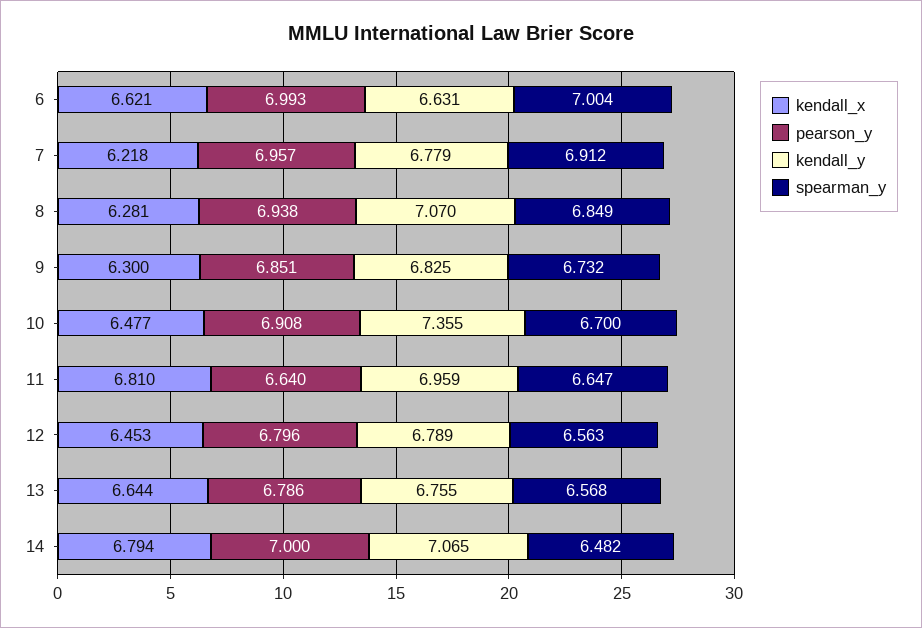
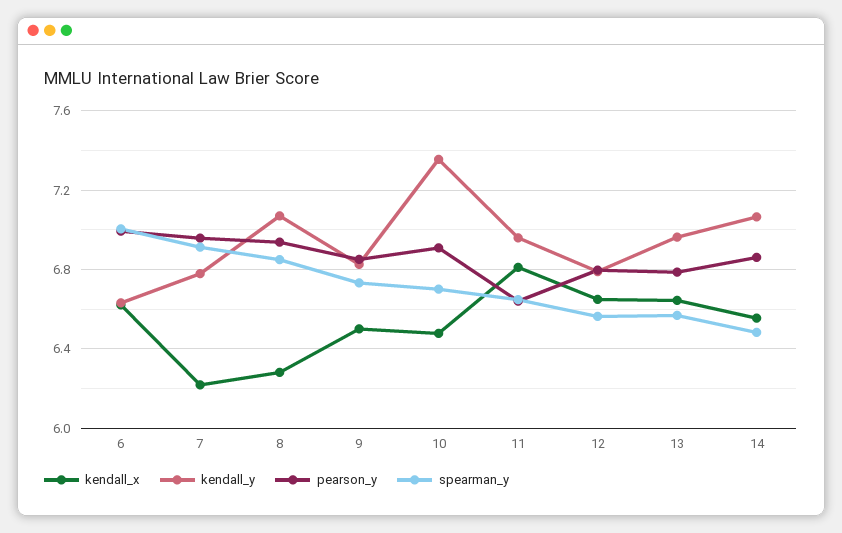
kendall_x, 9: 6.3 -> 6.5
kendall_x, 12: 6.453 -> 6.65
kendall_y, 13: 6.755 -> 6.95
kendall_x, 14: 6.794 -> 6.55
pearson_y, 14: 7 -> 6.85

